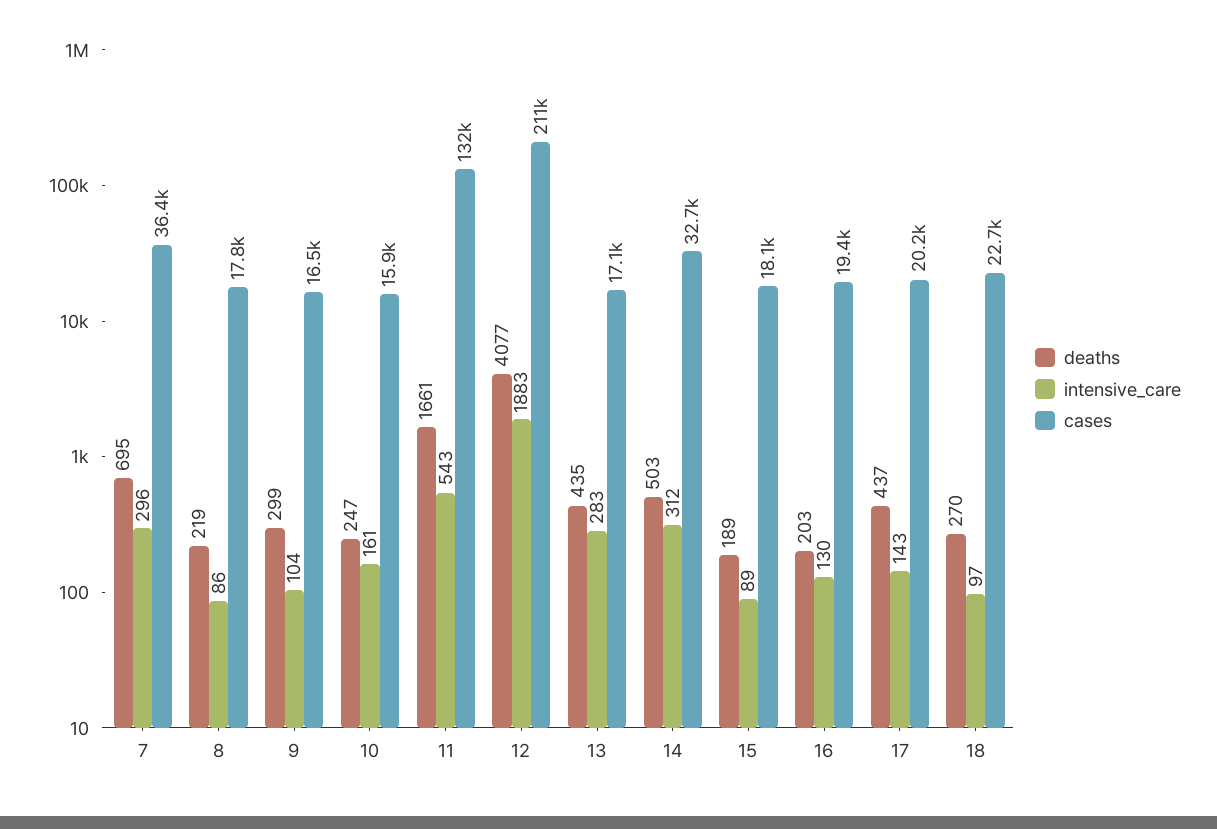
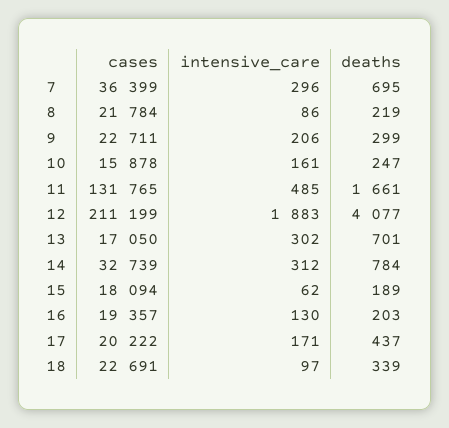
cases, 8: 17800 -> 21784
intensive_care, 9: 104 -> 206
cases, 9: 16500 -> 22711
intensive_care, 11: 543 -> 485
deaths, 13: 435 -> 701
intensive_care, 13: 283 -> 302
deaths, 14: 503 -> 784
intensive_care, 15: 89 -> 62
intensive_care, 17: 143 -> 171
deaths, 18: 270 -> 339

